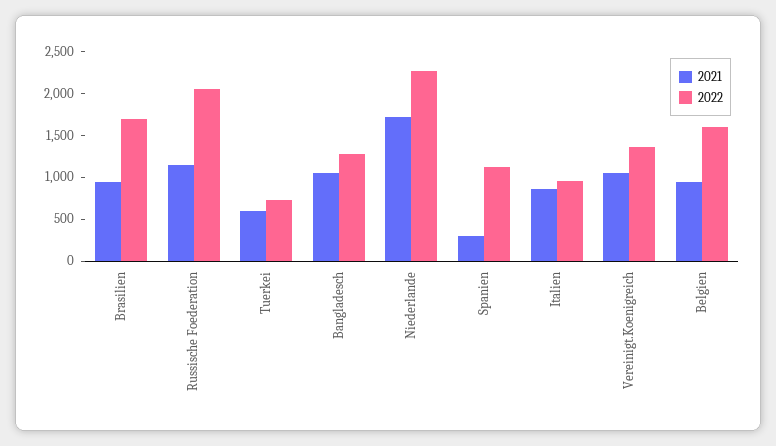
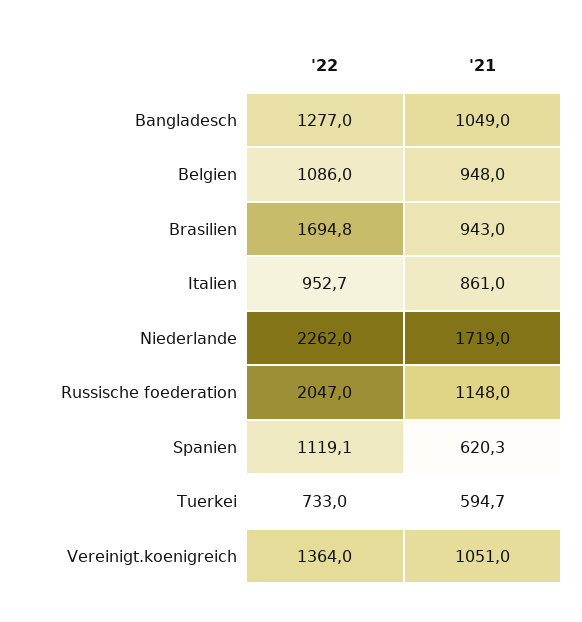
2021, Spanien: 300 -> 620.3
2022, Belgien: 1600 -> 1086

